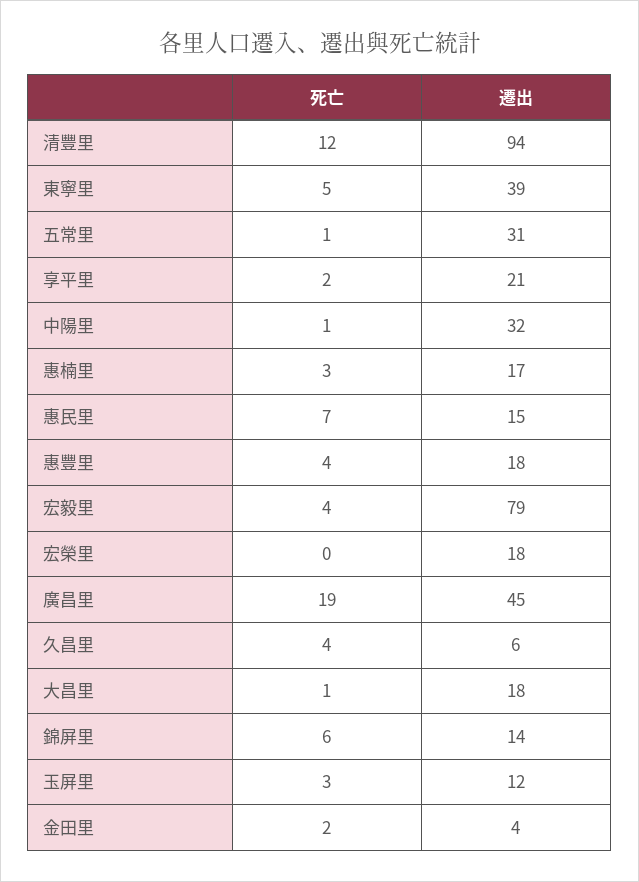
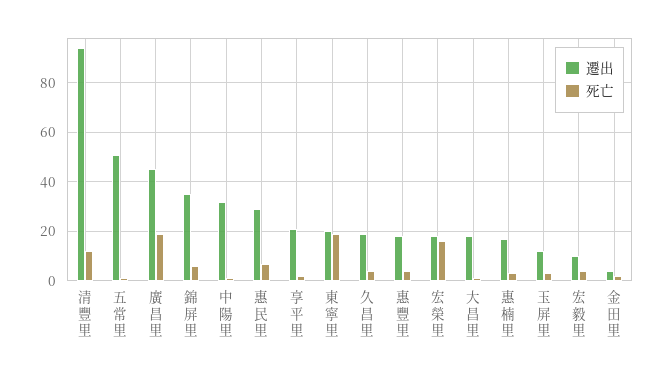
死亡, 東寧里: 5 -> 20
遷出, 東寧里: 39 -> 20
遷出, 五常里: 31 -> 50
遷出, 惠民里: 15 -> 30
遷出, 宏毅里: 79 -> 10
死亡, 宏榮里: 0 -> 15
遷出, 久昌里: 6 -> 20
遷出, 錦屏里: 14 -> 35

